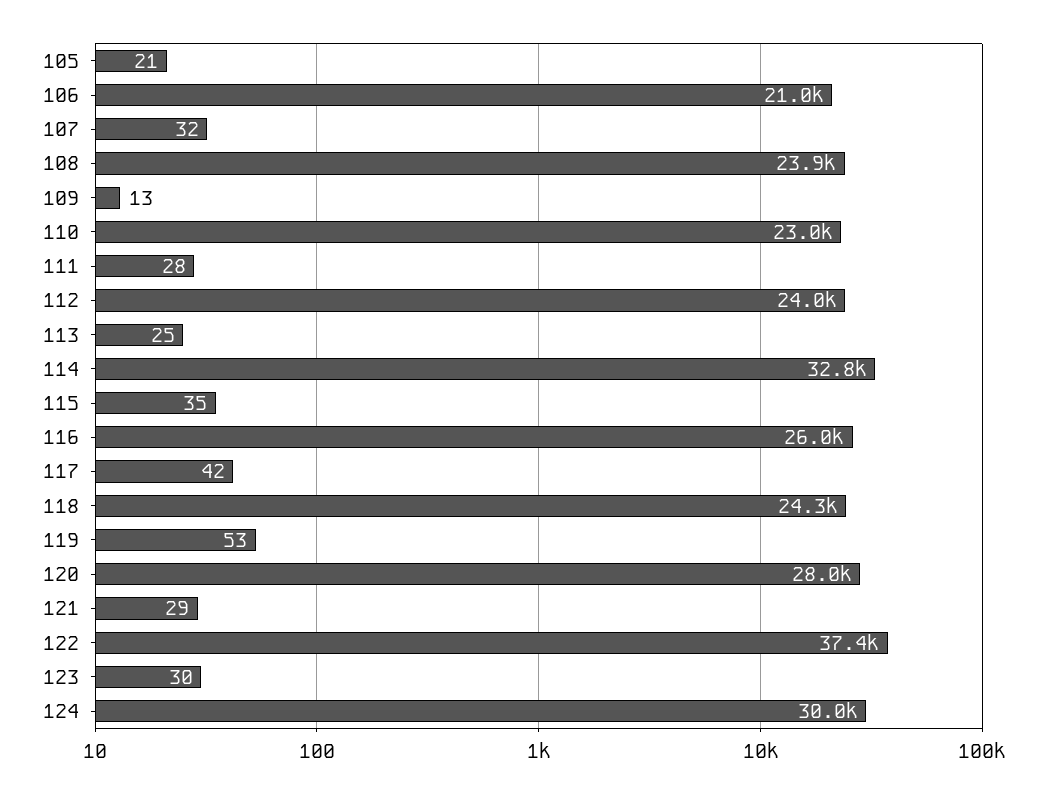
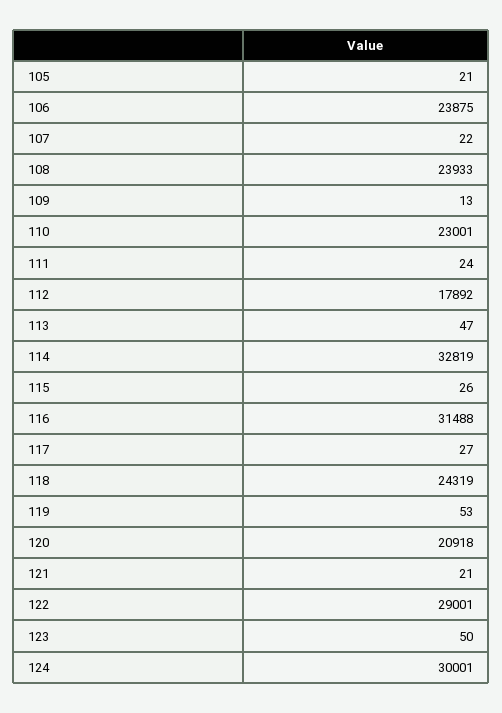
106: 21000 -> 23875
107: 32 -> 22
111: 28 -> 24
112: 24000 -> 17892
113: 25 -> 47
115: 35 -> 26
116: 26000 -> 31488
117: 42 -> 27
120: 28000 -> 20918
121: 29 -> 21
122: 37400 -> 29001
123: 30 -> 50

